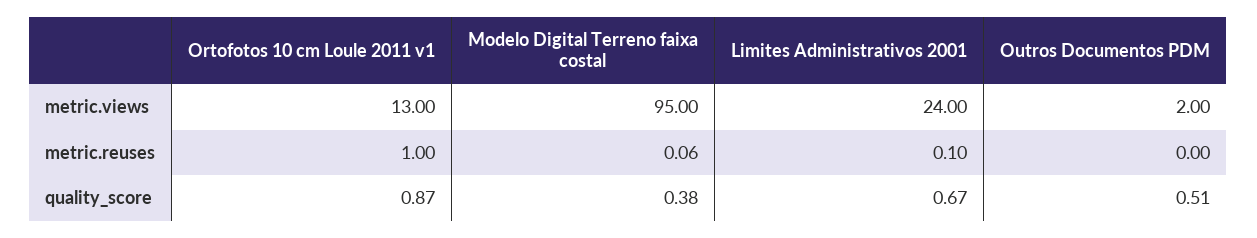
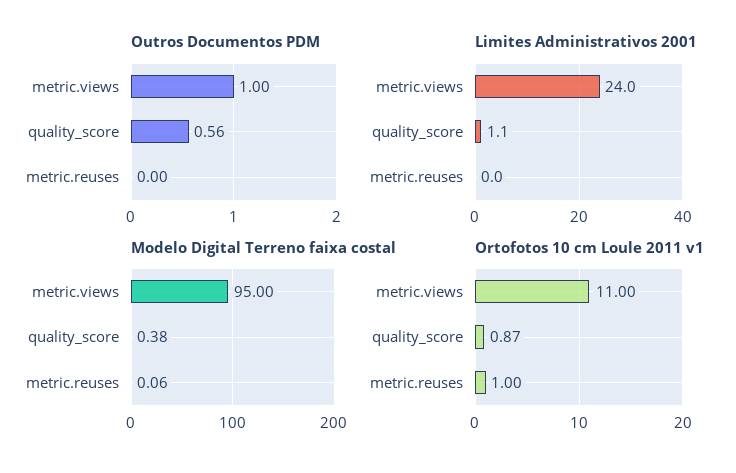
Ortofotos 10 cm Loule 2011 v1, metric.views: 13 -> 11
Outros Documentos PDM, metric.views: 2 -> 1
Limites Administrativos 2001, metric.reuses: 0.1 -> 0
Limites Administrativos 2001, quality_score: 0.67 -> 1.1
Outros Documentos PDM, quality_score: 0.51 -> 0.56

